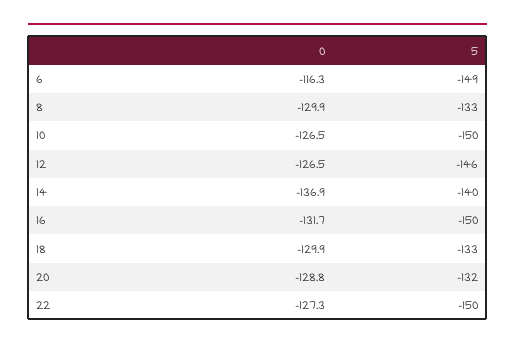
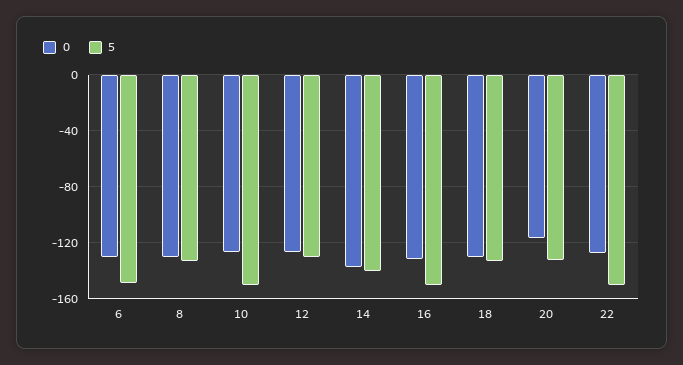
0, 6: -116.3 -> -130
5, 12: -146 -> -130
0, 20: -128.8 -> -115

